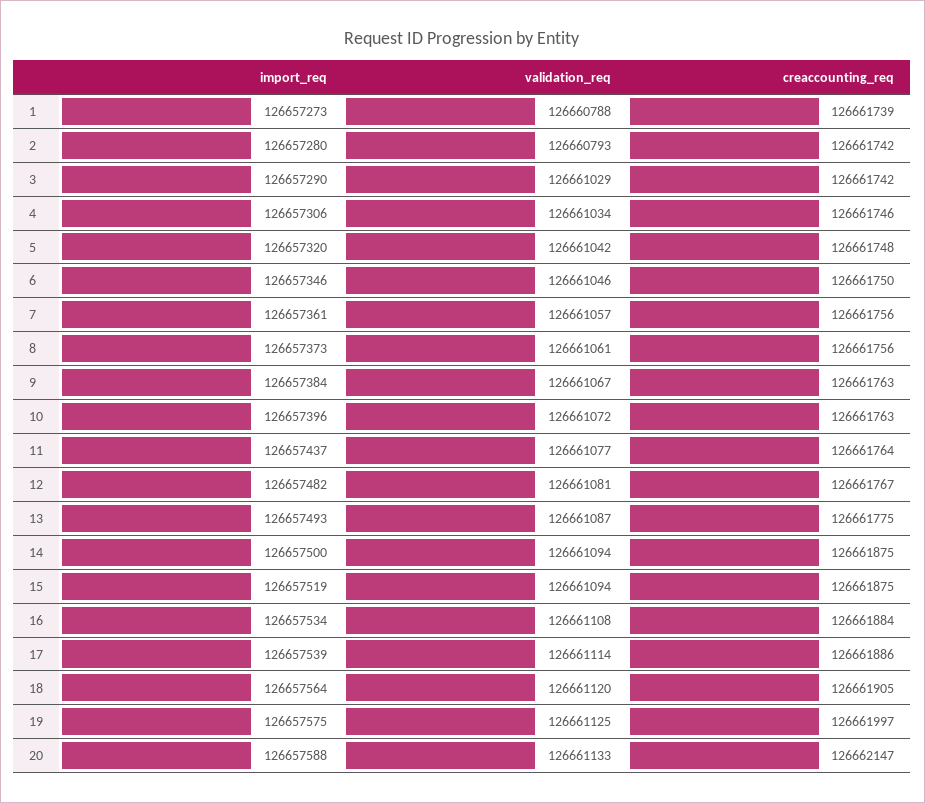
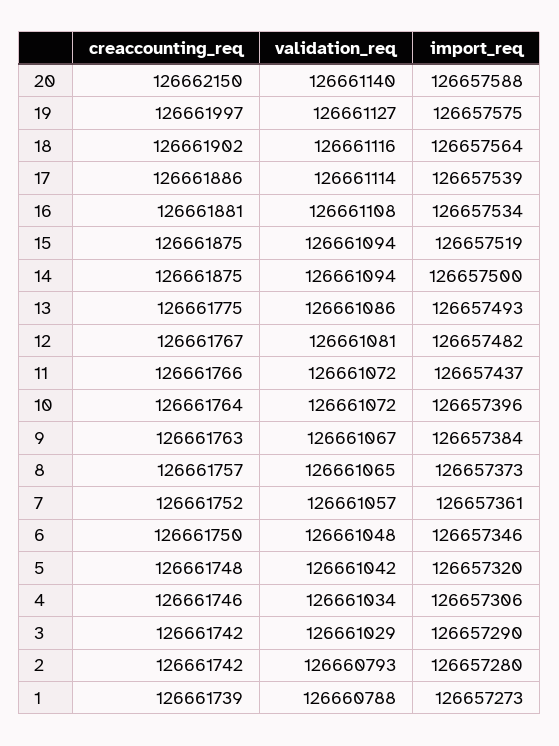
validation_req, 6: 126661046 -> 126661048
creaccounting_req, 7: 126661756 -> 126661752
validation_req, 8: 126661061 -> 126661065
creaccounting_req, 8: 126661756 -> 126661757
creaccounting_req, 10: 126661763 -> 126661764
validation_req, 11: 126661077 -> 126661072
creaccounting_req, 11: 126661764 -> 126661766
validation_req, 13: 126661087 -> 126661086
creaccounting_req, 16: 126661884 -> 126661881
validation_req, 18: 126661120 -> 126661116
creaccounting_req, 18: 126661905 -> 126661902
validation_req, 19: 126661125 -> 126661127
validation_req, 20: 126661133 -> 126661140
creaccounting_req, 20: 126662147 -> 126662150

